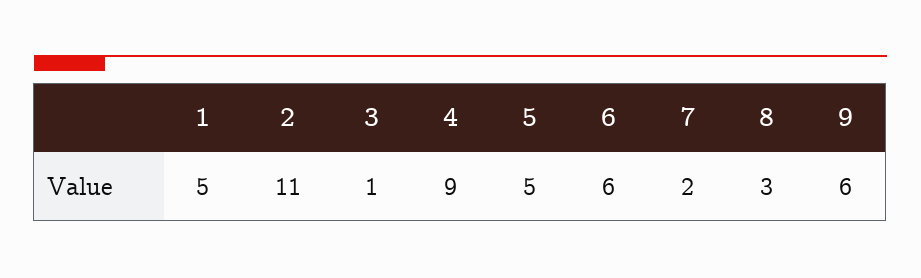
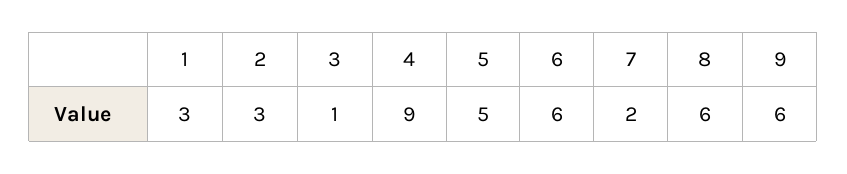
1: 5 -> 3
2: 11 -> 3
8: 3 -> 6

